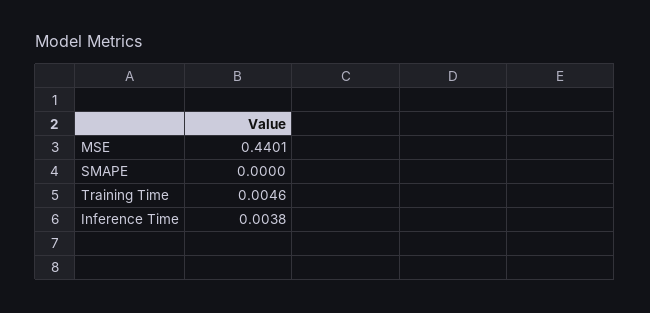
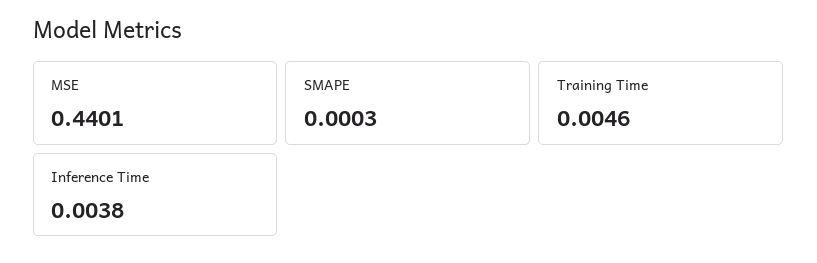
SMAPE: 0 -> 0.0003

